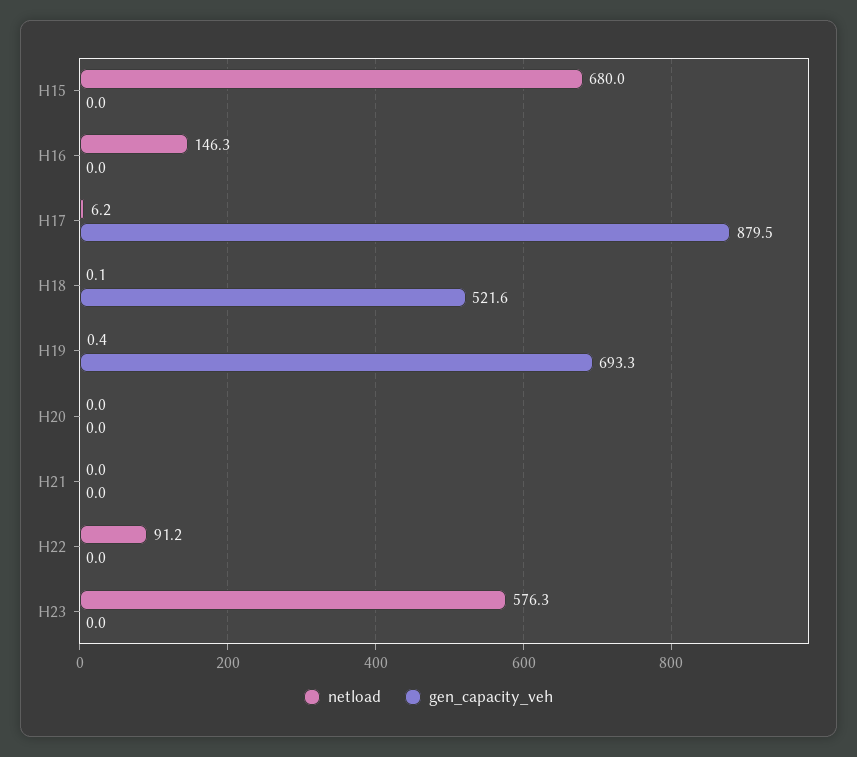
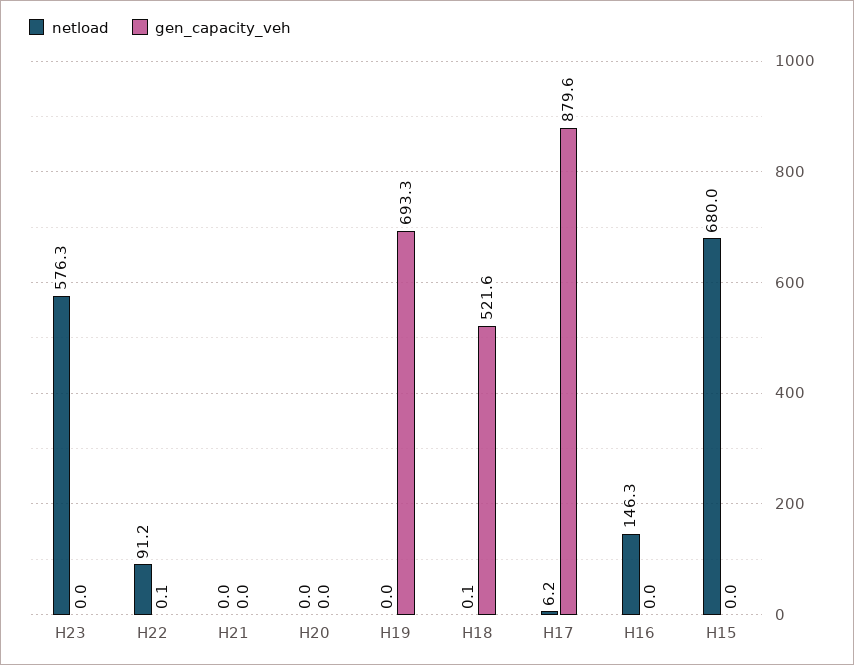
gen_capacity_veh, H17: 879.5 -> 879.6
netload, H19: 0.4 -> 0
gen_capacity_veh, H22: 0 -> 0.1

